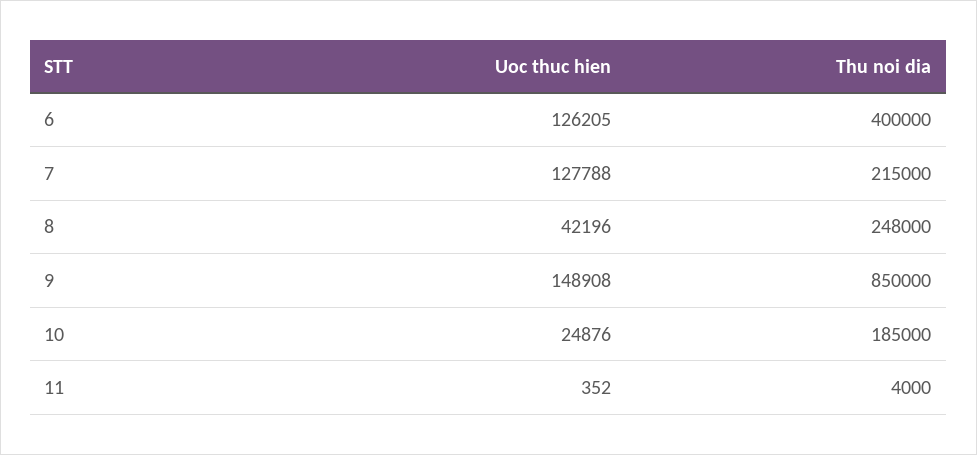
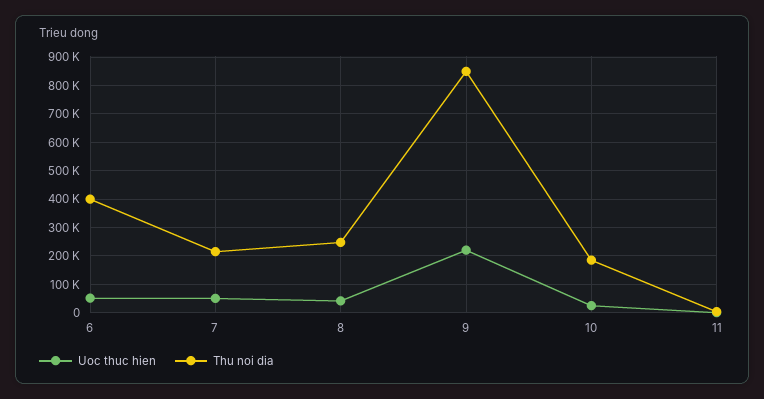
Uoc thuc hien, 6: 126205 -> 50000
Uoc thuc hien, 7: 127788 -> 50000
Uoc thuc hien, 9: 148908 -> 225000

